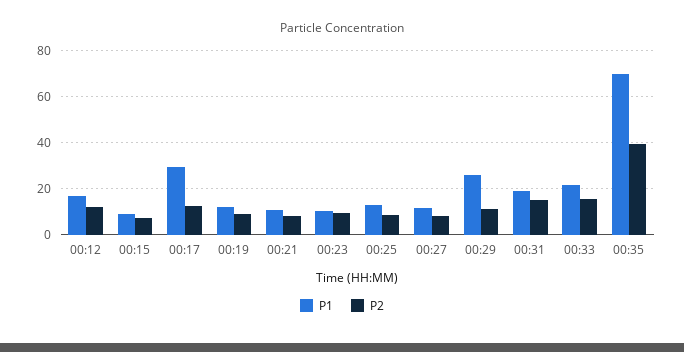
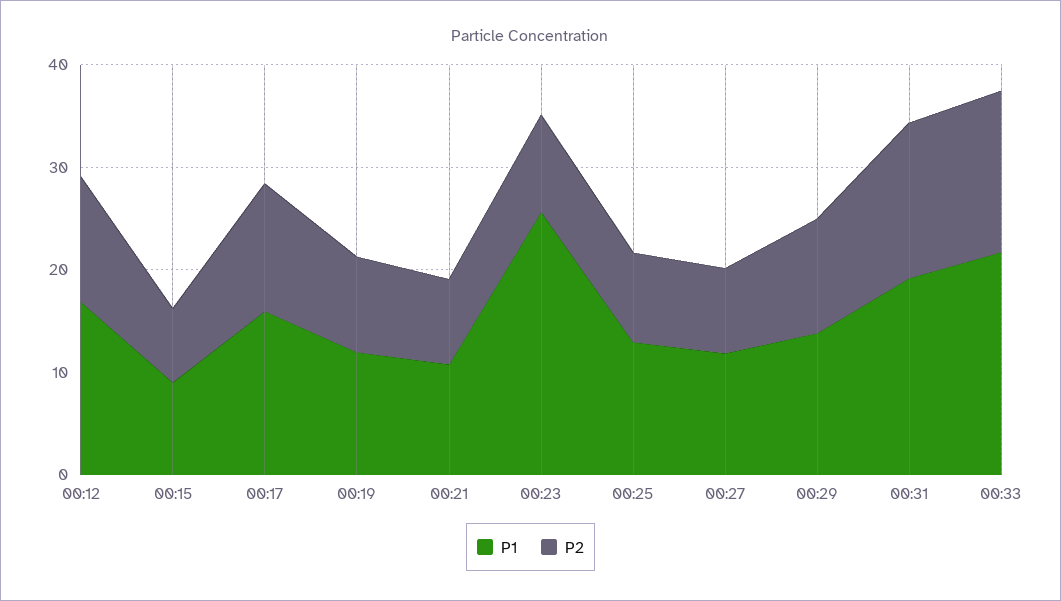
P1, 00:17: 30 -> 16
P1, 00:23: 10 -> 26
P1, 00:29: 25 -> 14
P1, 00:35: 70 -> none
P2, 00:35: 40 -> none

